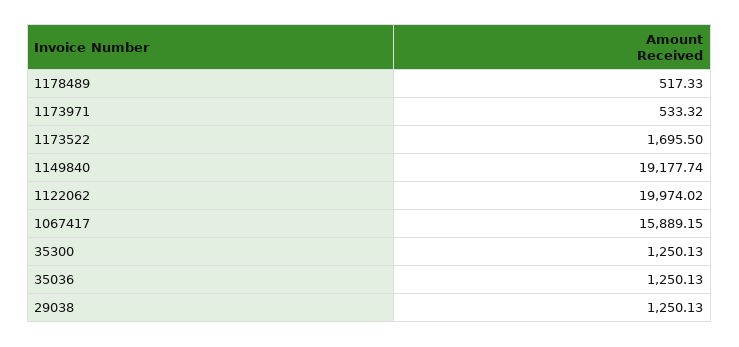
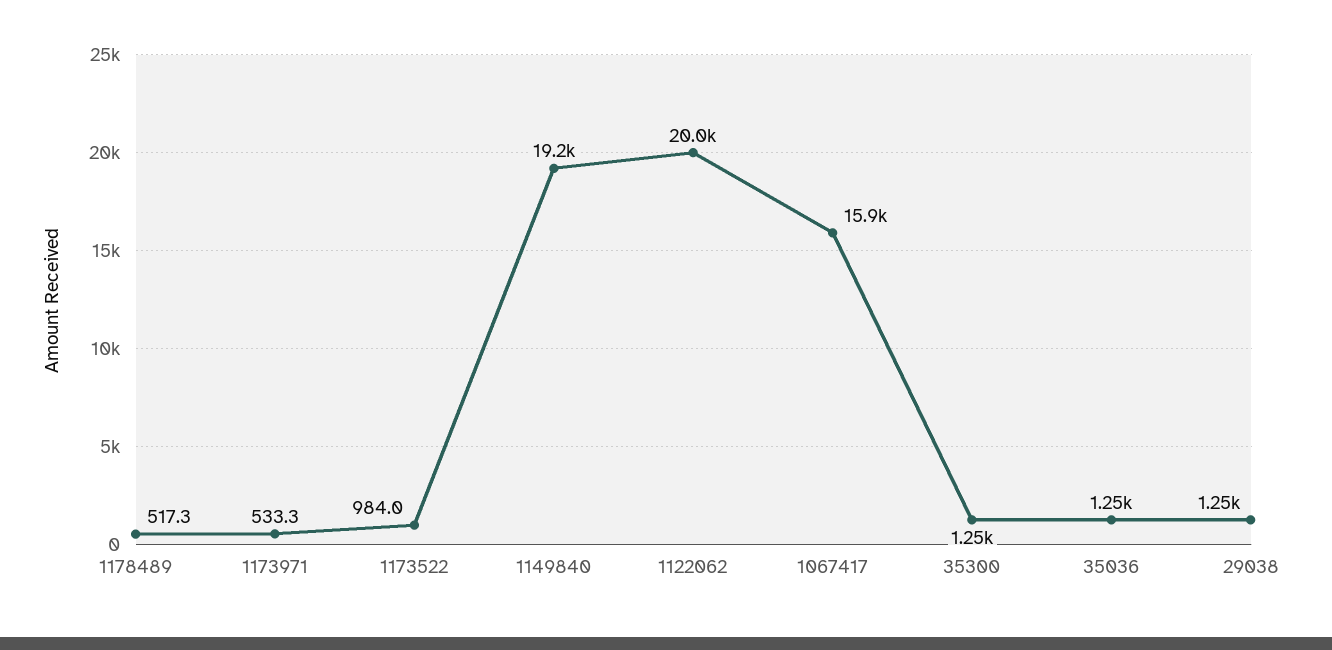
1173522: 1695.5 -> 984

